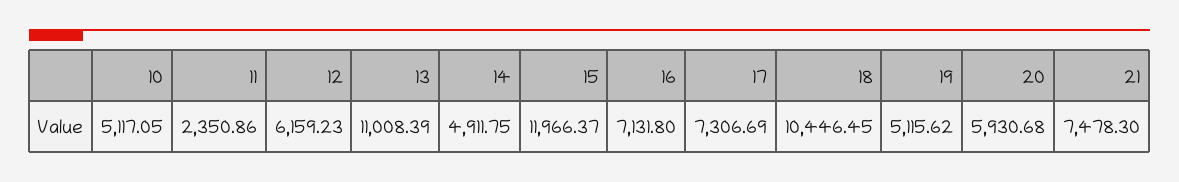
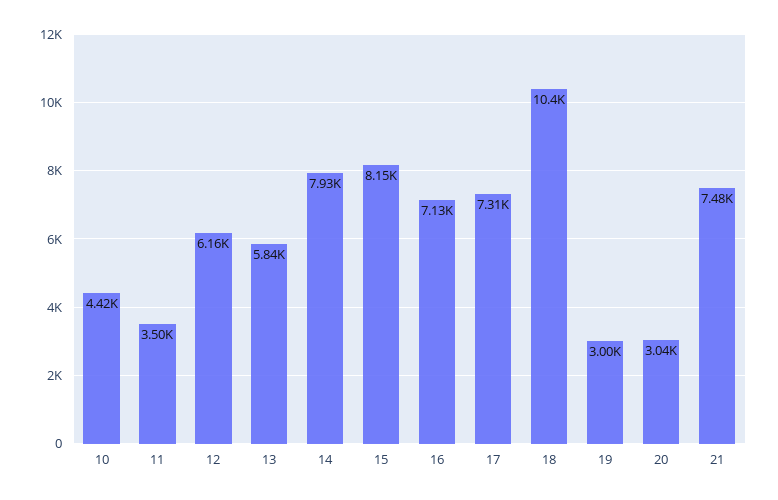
10: 5117.05 -> 4420
11: 2350.86 -> 3500
13: 11008.39 -> 5840
14: 4911.75 -> 7930
15: 11966.37 -> 8150
19: 5115.62 -> 3000
20: 5930.68 -> 3040

